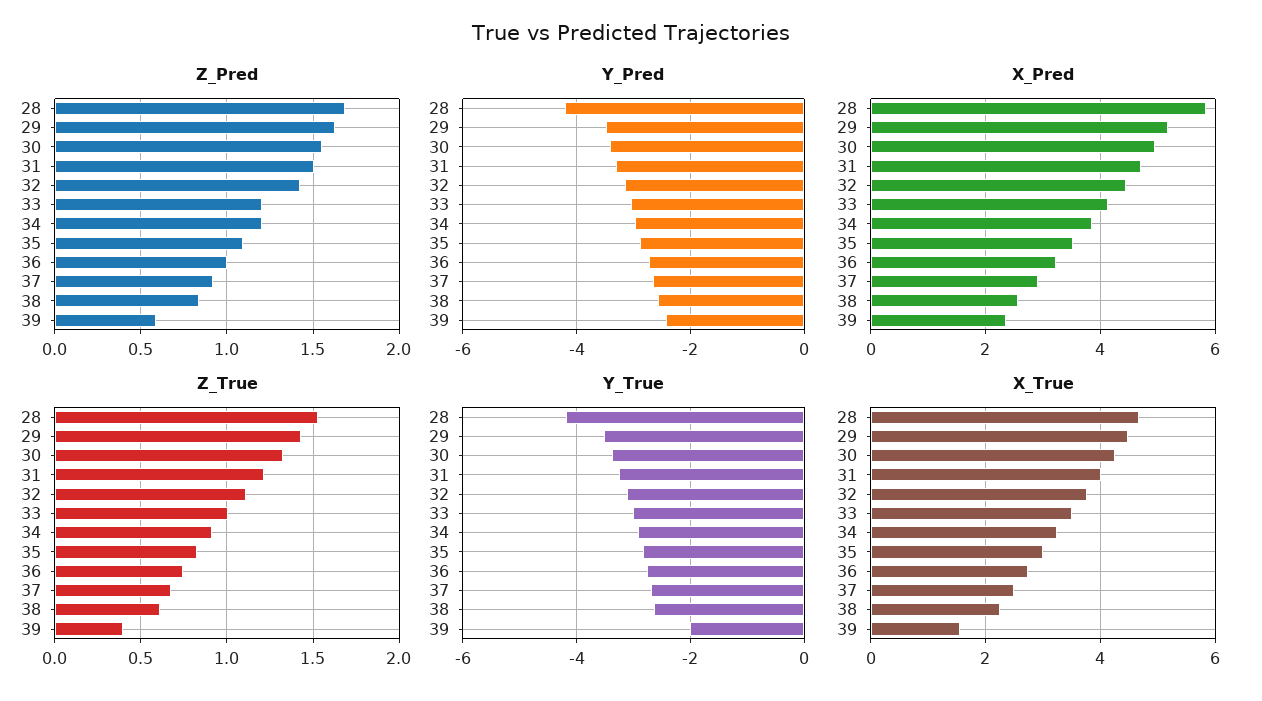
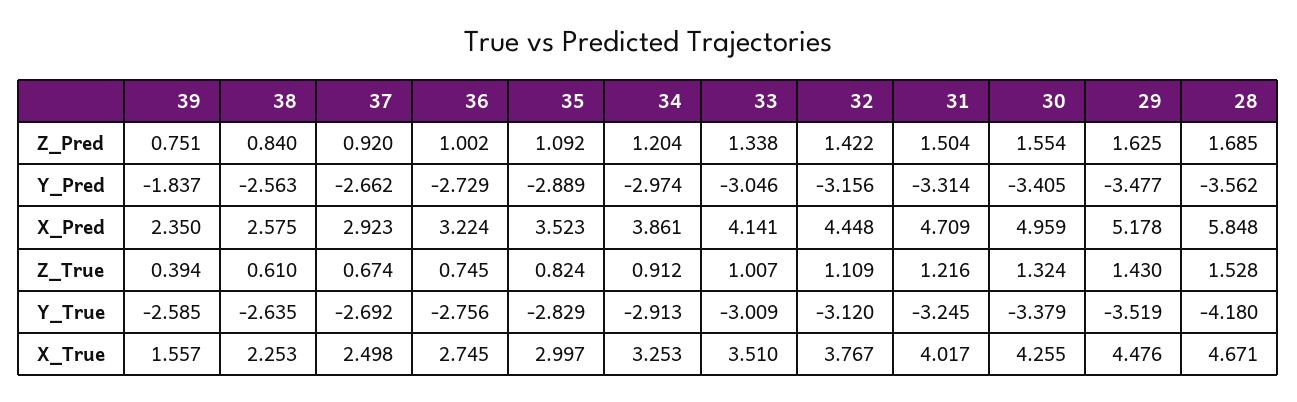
Z_Pred, 33: 1.2 -> 1.338
Z_Pred, 39: 0.6 -> 0.751
Y_Pred, 28: -4.2 -> -3.562
Y_Pred, 39: -2.4 -> -1.837
Y_True, 39: -2 -> -2.585

